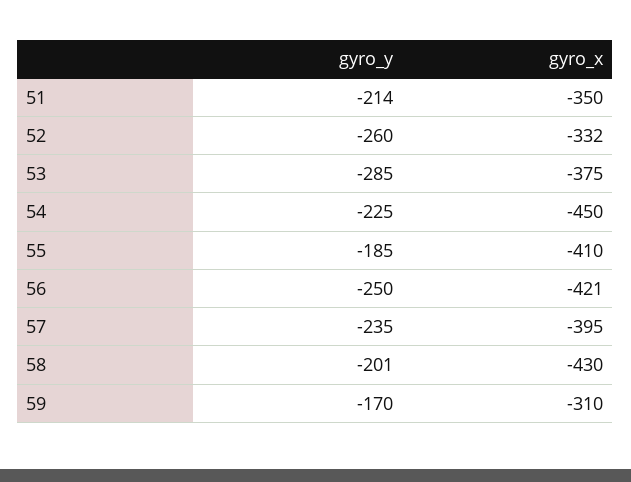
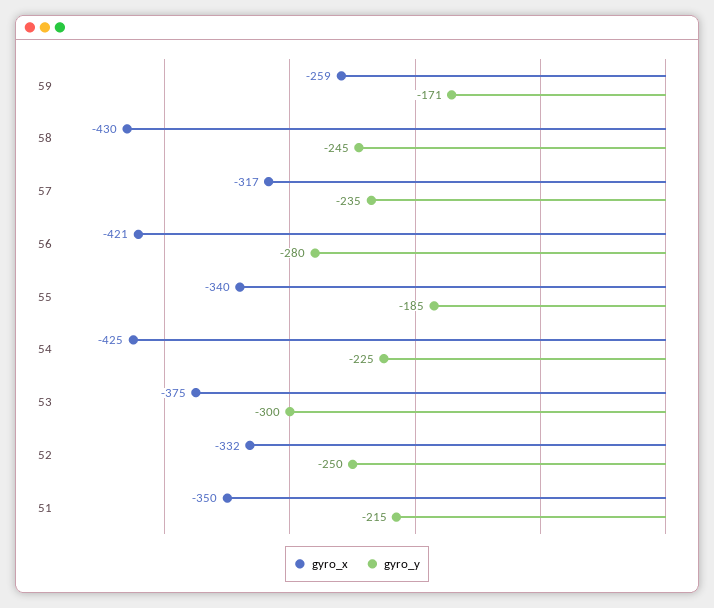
gyro_y, 51: -214 -> -215
gyro_y, 52: -260 -> -250
gyro_y, 53: -285 -> -300
gyro_x, 54: -450 -> -425
gyro_x, 55: -410 -> -340
gyro_y, 56: -250 -> -280
gyro_x, 57: -395 -> -317
gyro_y, 58: -201 -> -245
gyro_y, 59: -170 -> -171
gyro_x, 59: -310 -> -259

